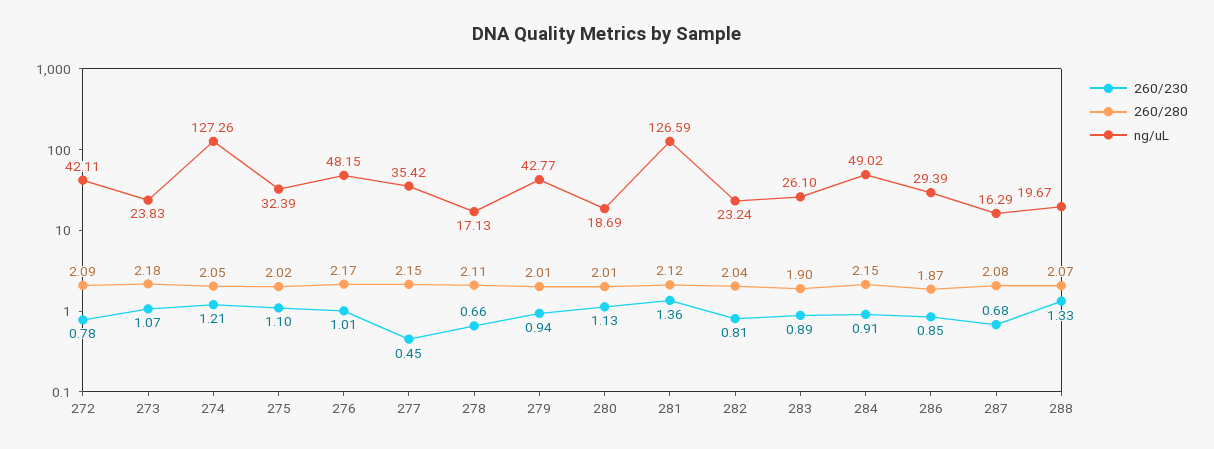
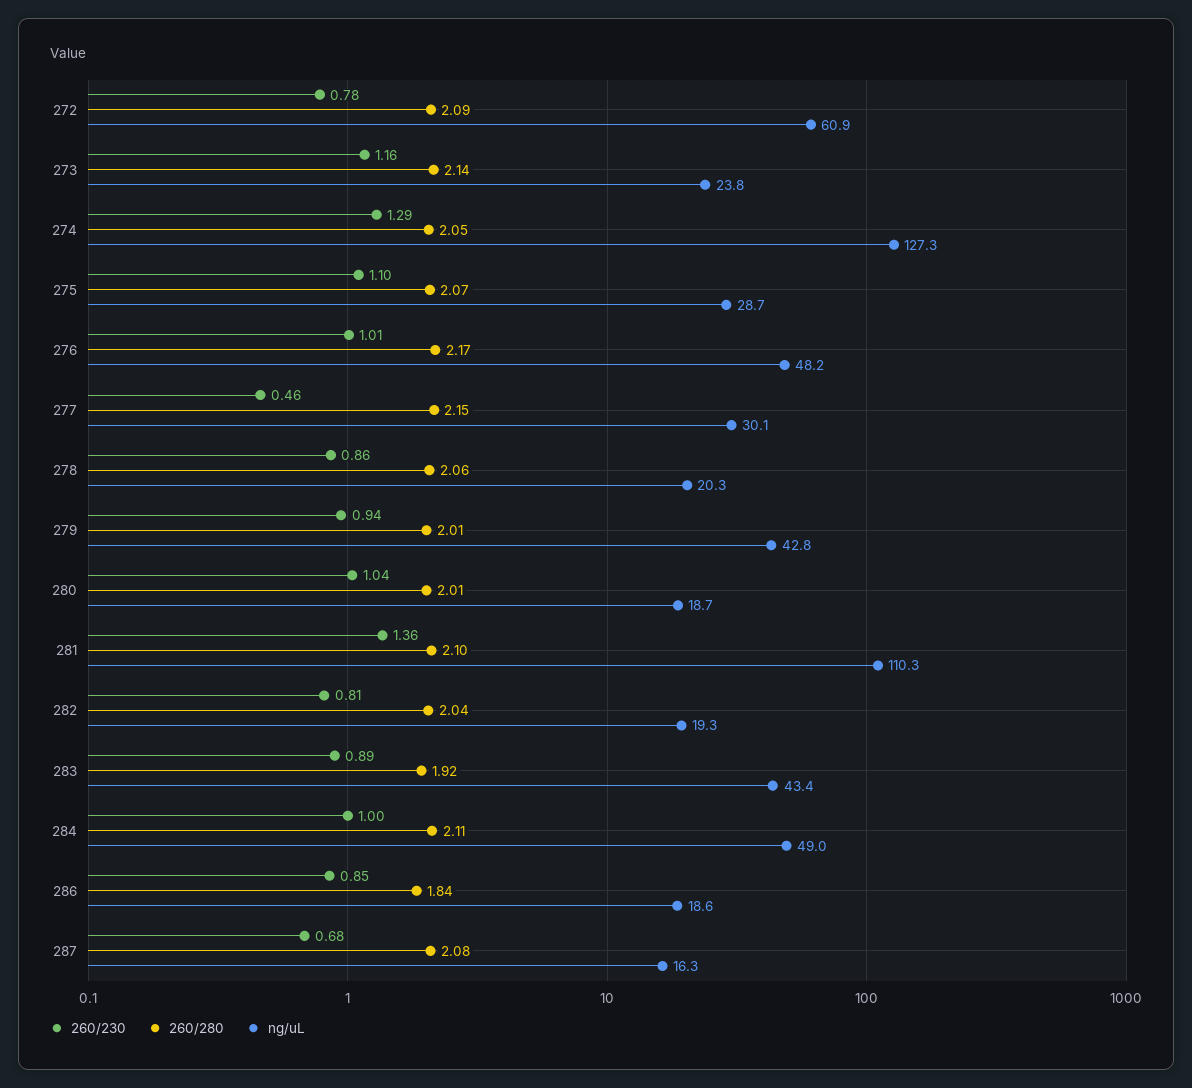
ng/uL, 272: 42.11 -> 60.9
260/230, 273: 1.07 -> 1.16
260/280, 273: 2.18 -> 2.14
260/230, 274: 1.21 -> 1.29
260/280, 275: 2.02 -> 2.07
ng/uL, 275: 32.39 -> 28.7
260/230, 277: 0.45 -> 0.46
ng/uL, 277: 35.42 -> 30.1
260/230, 278: 0.66 -> 0.86
260/280, 278: 2.11 -> 2.06
ng/uL, 278: 17.13 -> 20.3
260/230, 280: 1.13 -> 1.04
260/280, 281: 2.12 -> 2.1
ng/uL, 281: 126.59 -> 110.3
ng/uL, 282: 23.24 -> 19.3
260/280, 283: 1.9 -> 1.92
ng/uL, 283: 26.1 -> 43.4
260/230, 284: 0.91 -> 1
260/280, 284: 2.15 -> 2.11
260/280, 286: 1.87 -> 1.84
ng/uL, 286: 29.39 -> 18.6
260/230, 288: 1.33 -> none
260/280, 288: 2.07 -> none
ng/uL, 288: 19.67 -> none

